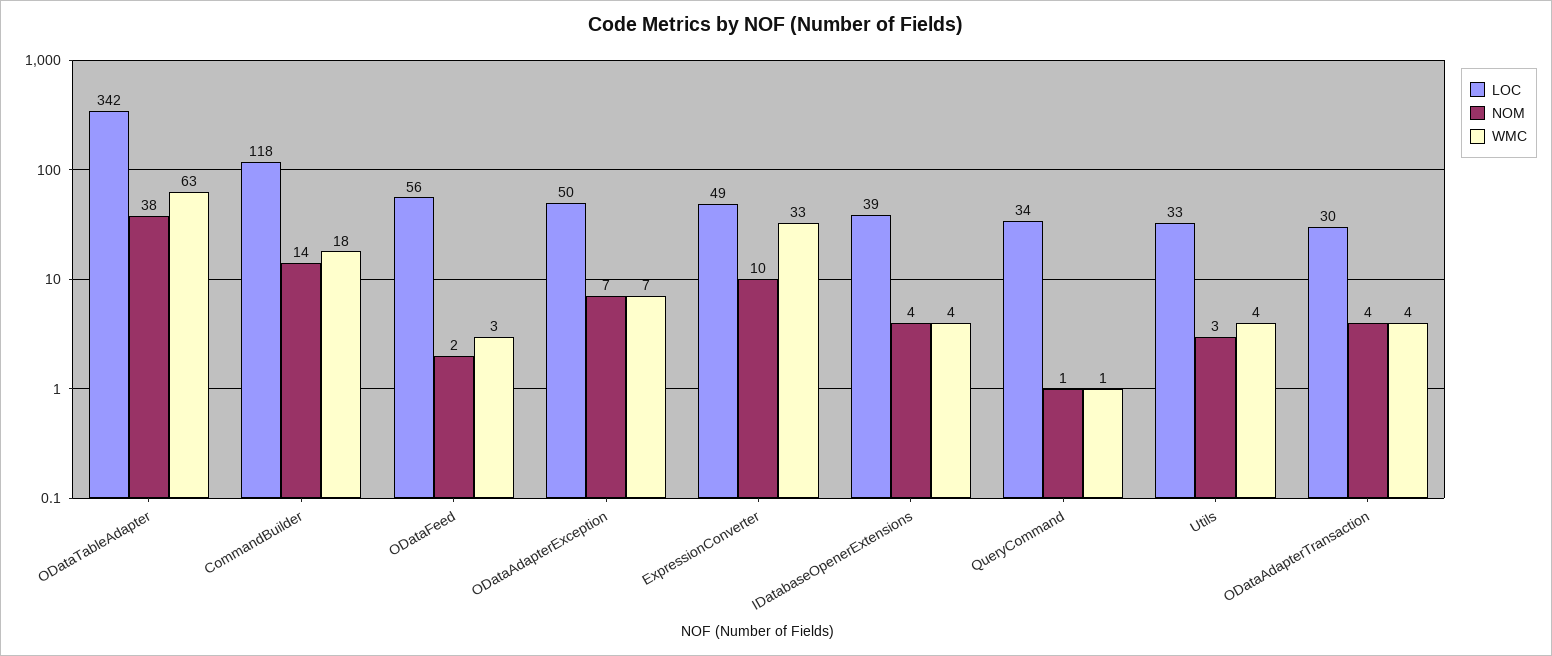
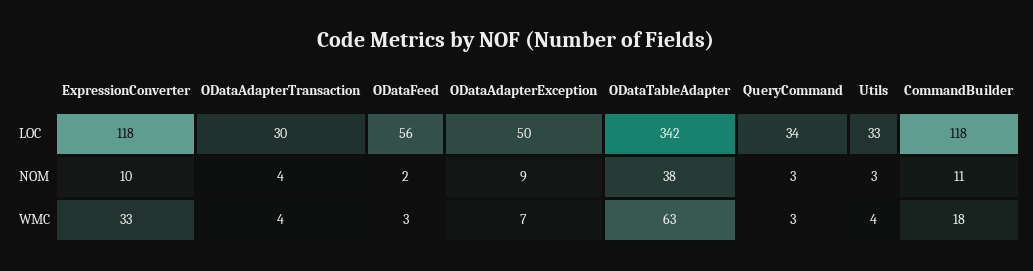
NOM, CommandBuilder: 14 -> 11
NOM, ODataAdapterException: 7 -> 9
LOC, ExpressionConverter: 49 -> 118
LOC, IDatabaseOpenerExtensions: 39 -> none
NOM, IDatabaseOpenerExtensions: 4 -> none
WMC, IDatabaseOpenerExtensions: 4 -> none
NOM, QueryCommand: 1 -> 3
WMC, QueryCommand: 1 -> 3

